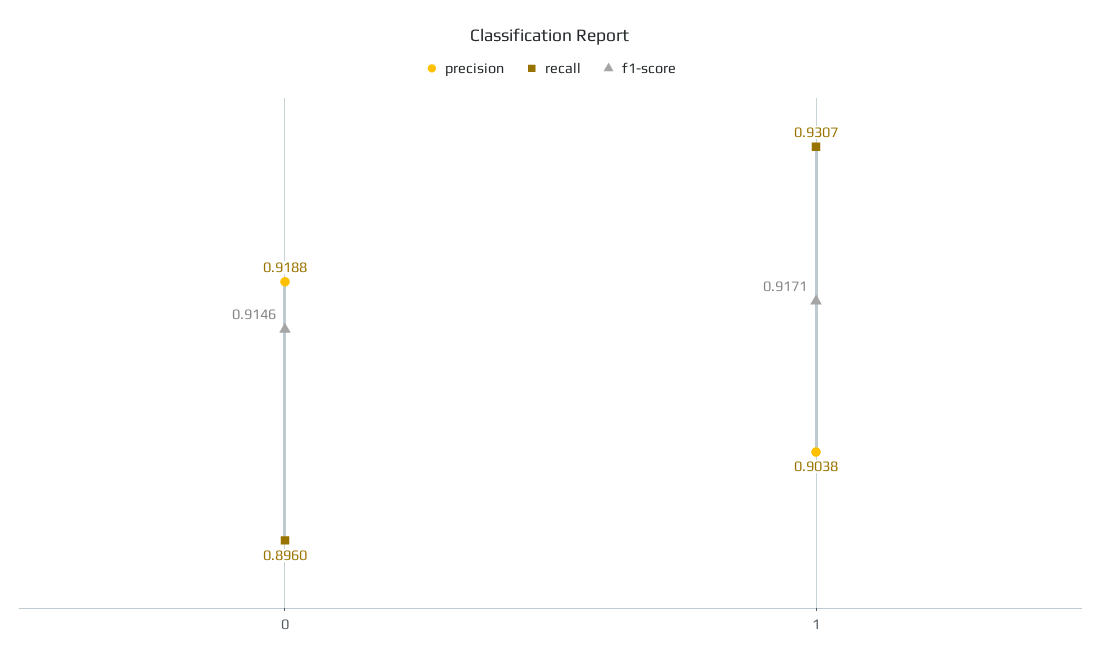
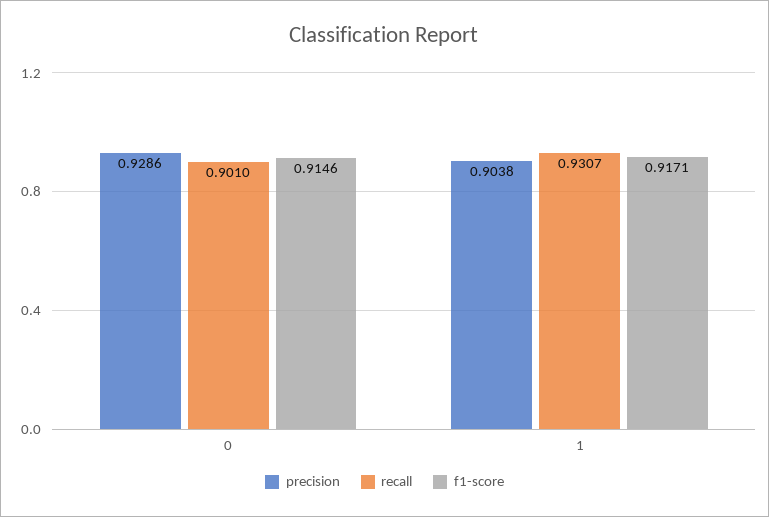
precision, 0: 0.9188 -> 0.9286
recall, 0: 0.896 -> 0.901

